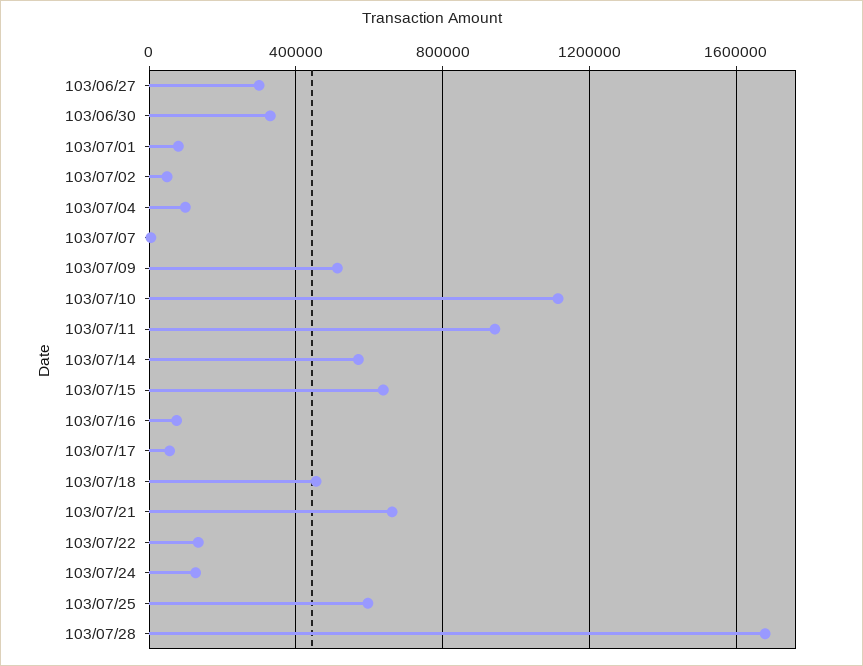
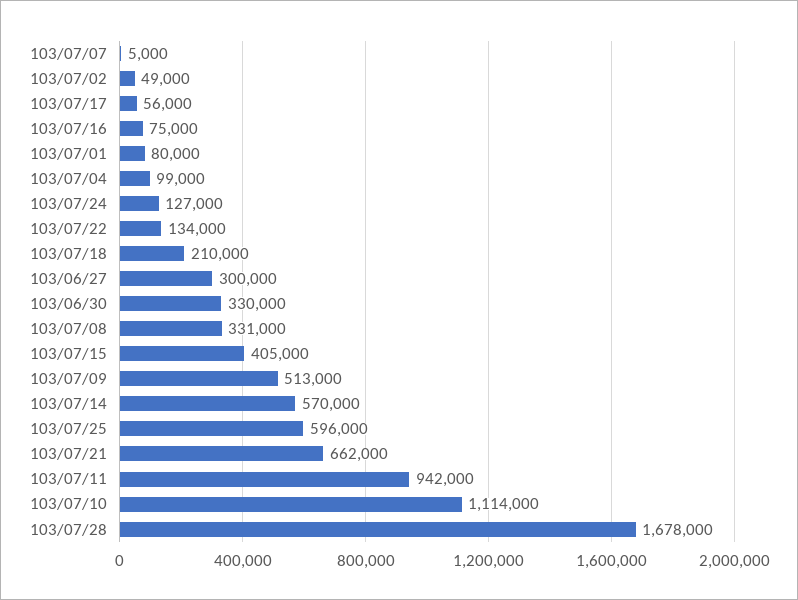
103/07/15: 650000 -> 405000
103/07/18: 450000 -> 210000
103/07/08: none -> 331000

